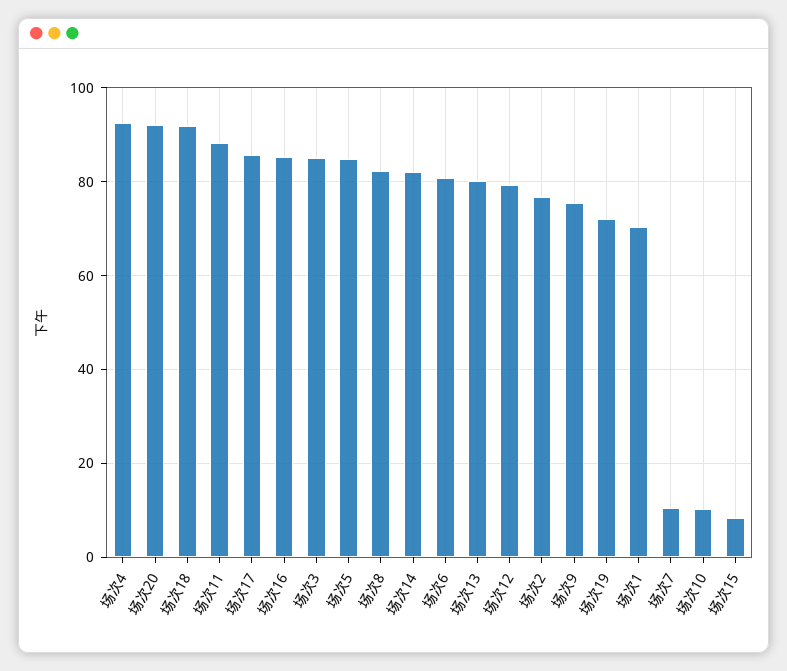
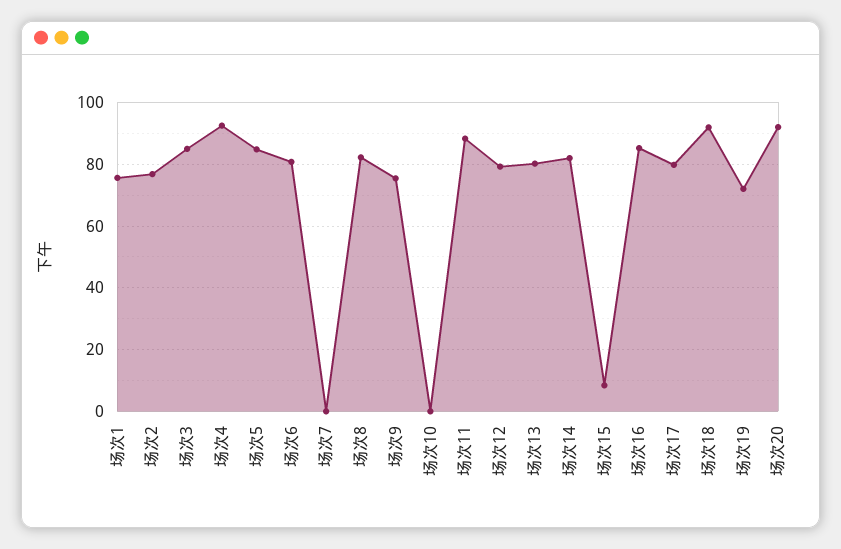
场次17: 86 -> 80
场次1: 70 -> 76
场次7: 10 -> 0
场次10: 10 -> 0

